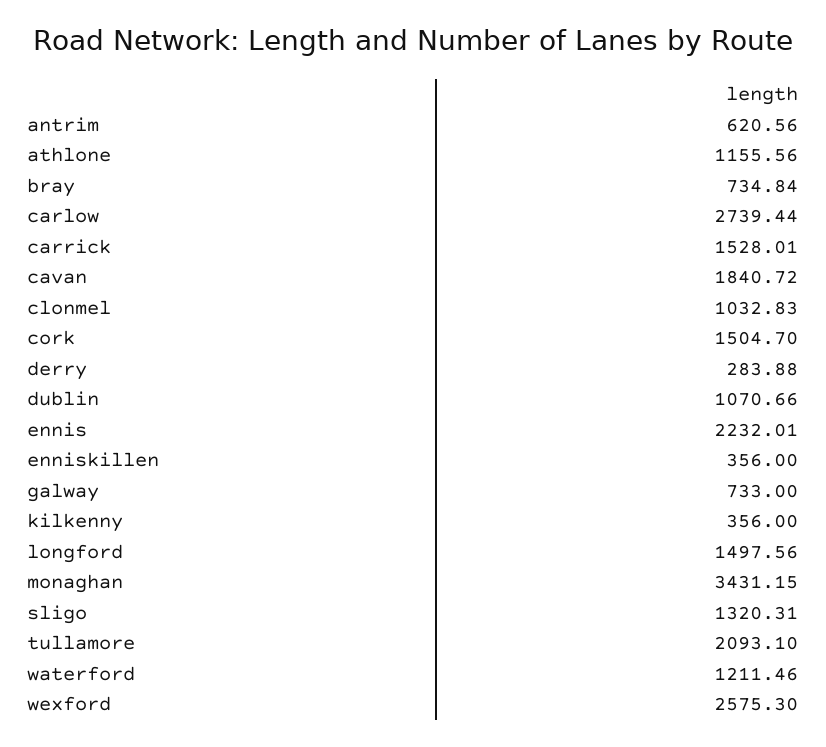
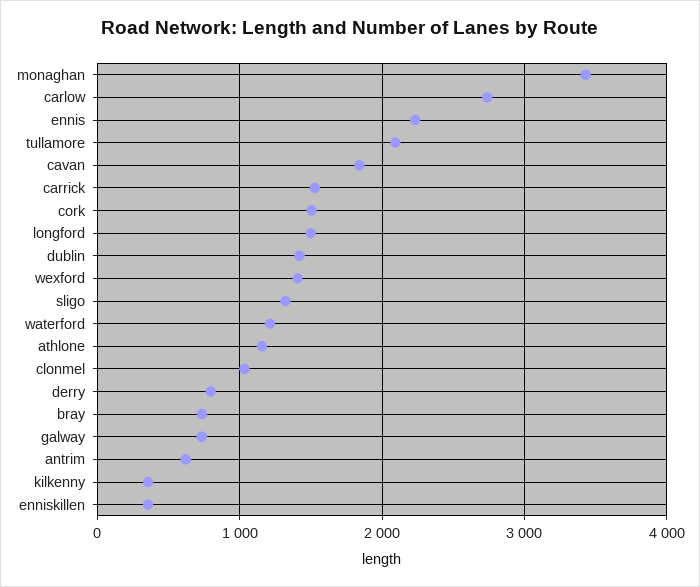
derry: 283.88 -> 800
dublin: 1070.66 -> 1400
wexford: 2575.3 -> 1400

